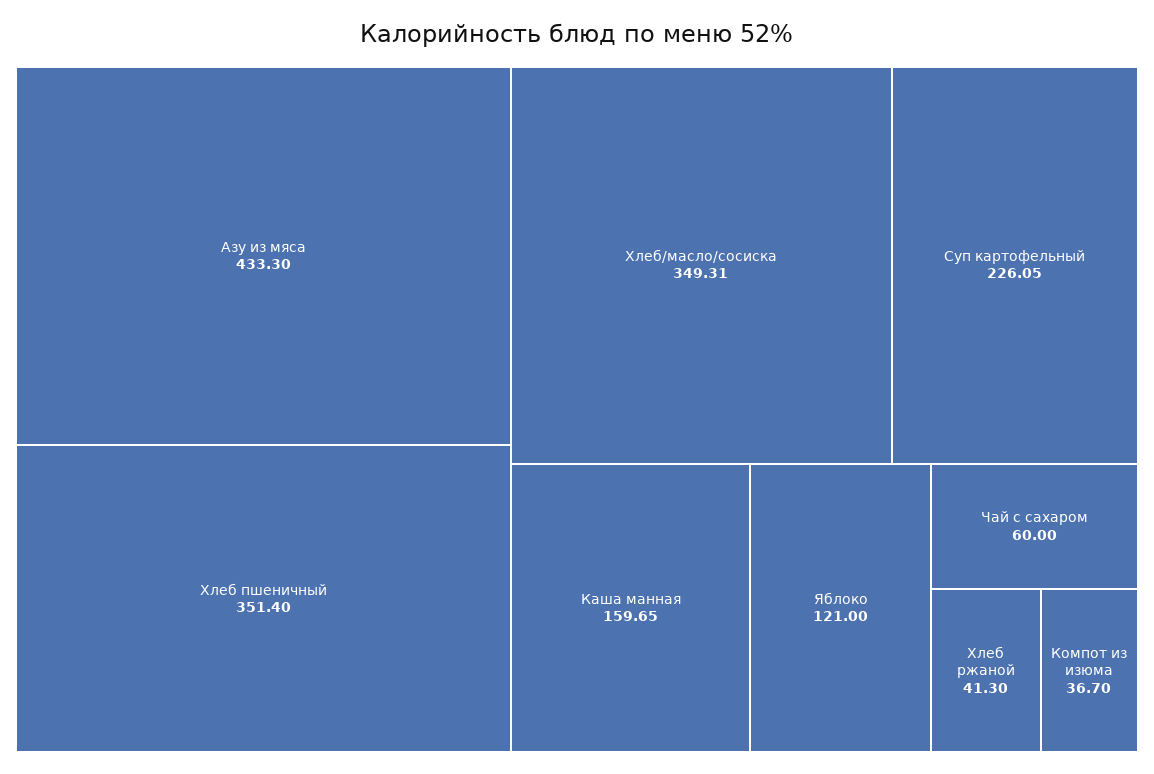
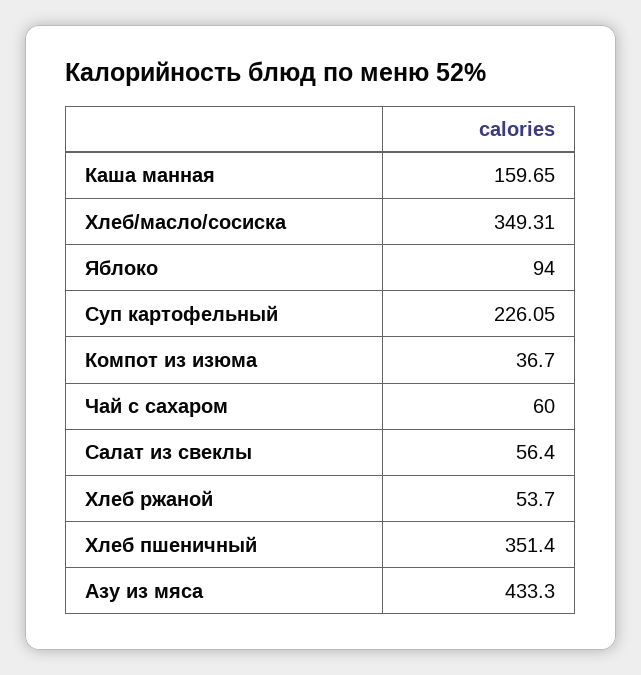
Яблоко: 121 -> 94
Хлеб ржаной: 41.3 -> 53.7
Салат из свеклы: none -> 56.4

